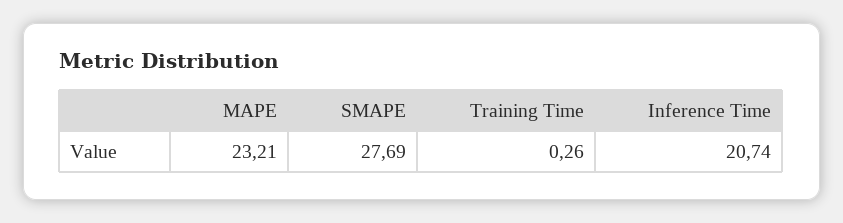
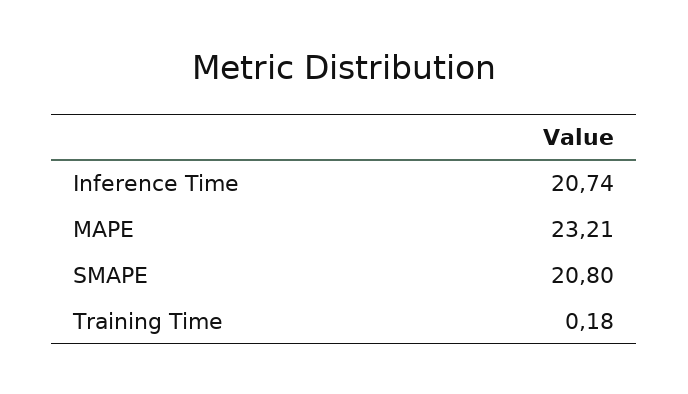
SMAPE: 27.69 -> 20.8
Training Time: 0.26 -> 0.18

